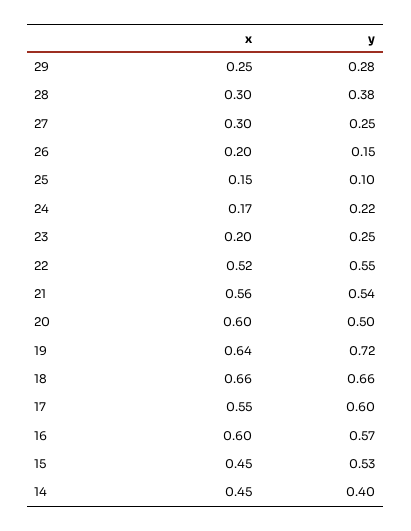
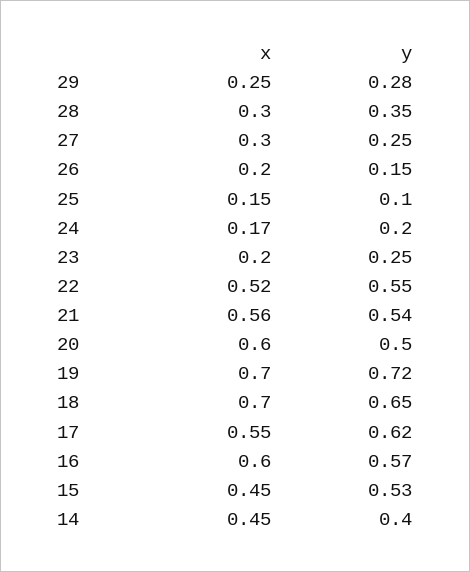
y, 28: 0.38 -> 0.35
y, 24: 0.22 -> 0.2
x, 19: 0.64 -> 0.7
x, 18: 0.66 -> 0.7
y, 18: 0.66 -> 0.65
y, 17: 0.6 -> 0.62

